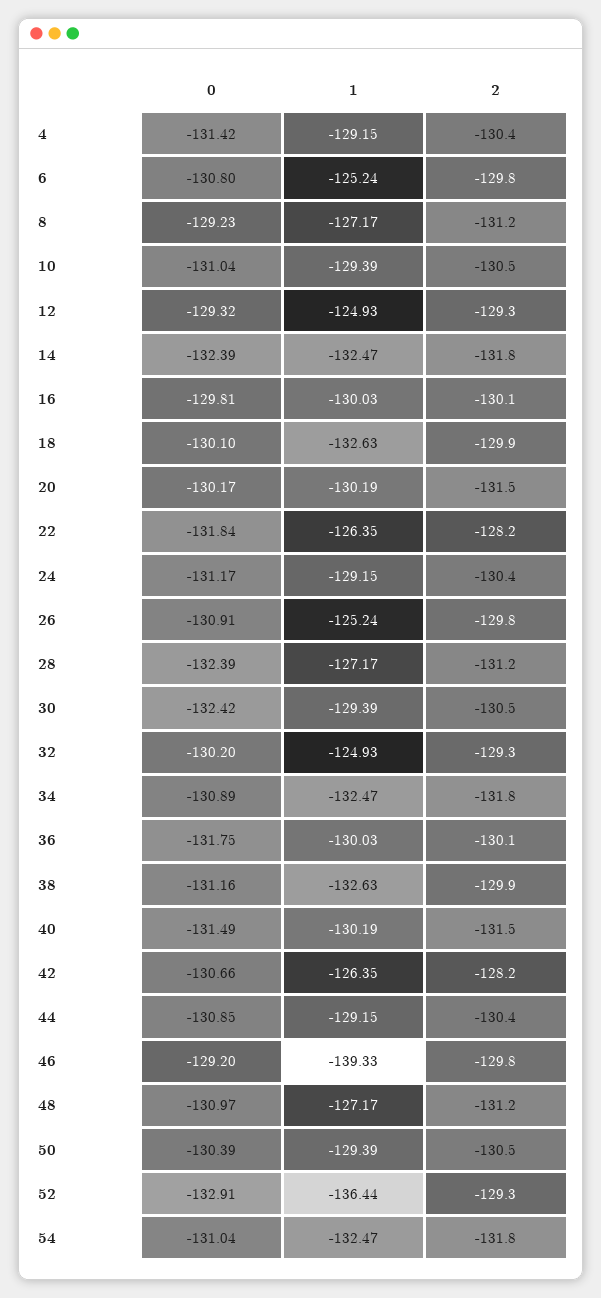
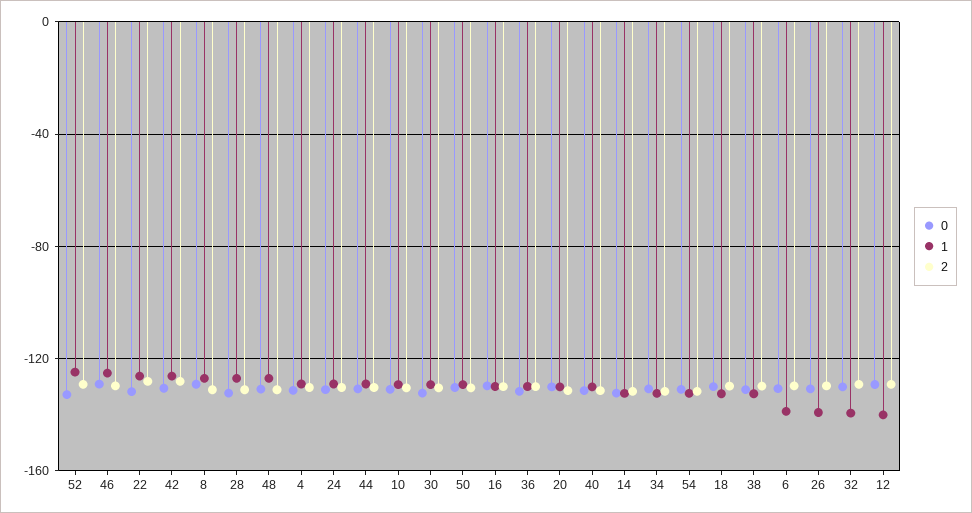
1, 6: -125.24 -> -140
1, 12: -124.93 -> -140
1, 26: -125.24 -> -140
1, 32: -124.93 -> -140
1, 46: -139.33 -> -125
1, 52: -136.44 -> -125

